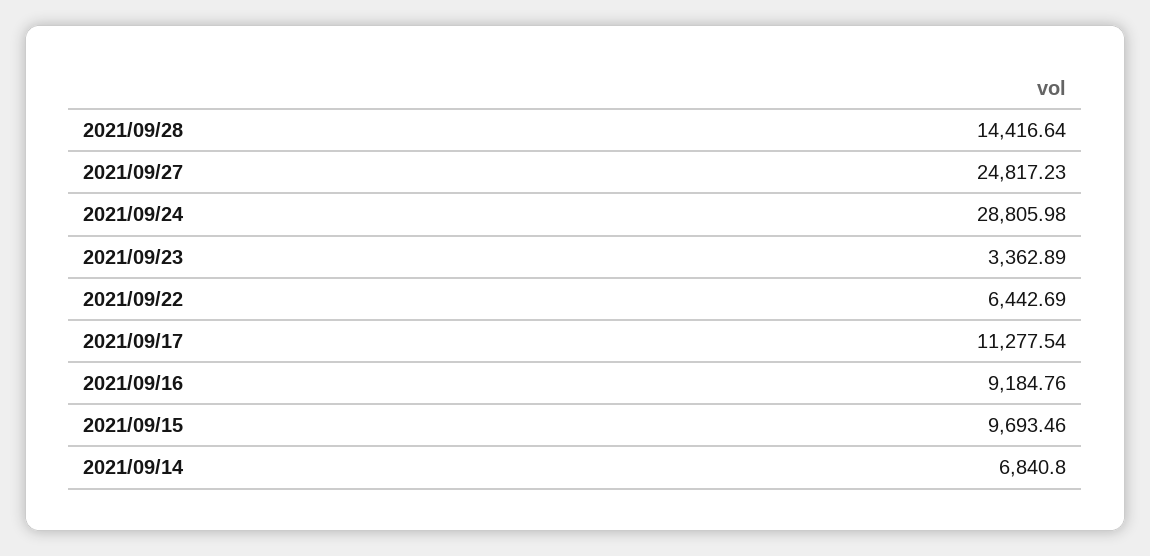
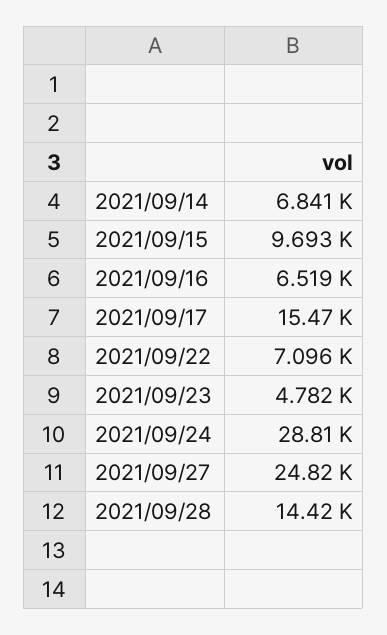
2021/09/23: 3362.89 -> 4782
2021/09/22: 6442.69 -> 7096
2021/09/17: 11277.54 -> 15470
2021/09/16: 9184.76 -> 6519

